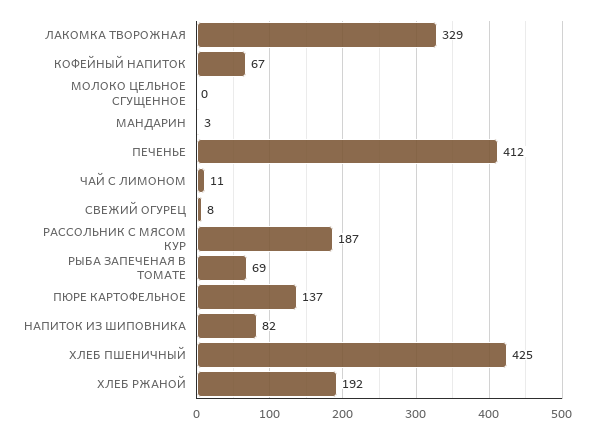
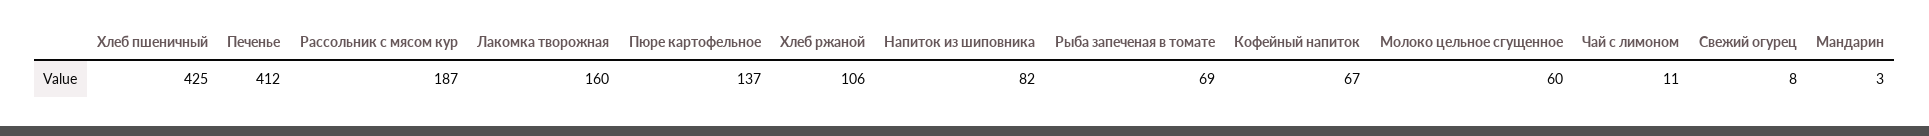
ЛАКОМКА ТВОРОЖНАЯ: 329 -> 160
МОЛОКО ЦЕЛЬНОЕ СГУЩЕННОЕ: 0 -> 60
ХЛЕБ РЖАНОЙ: 192 -> 106

